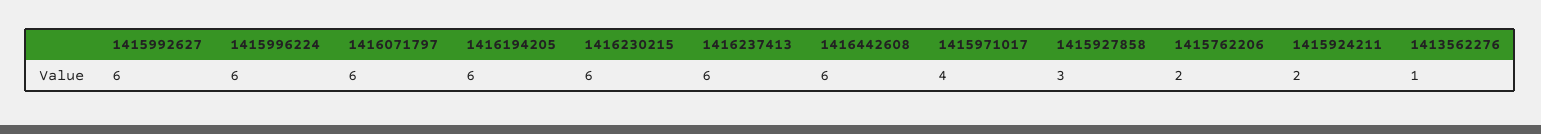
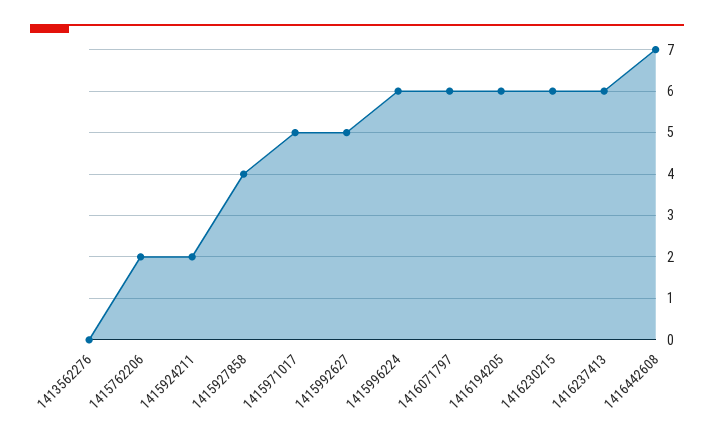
1415992627: 6 -> 5
1416442608: 6 -> 7
1415971017: 4 -> 5
1415927858: 3 -> 4
1413562276: 1 -> 0

